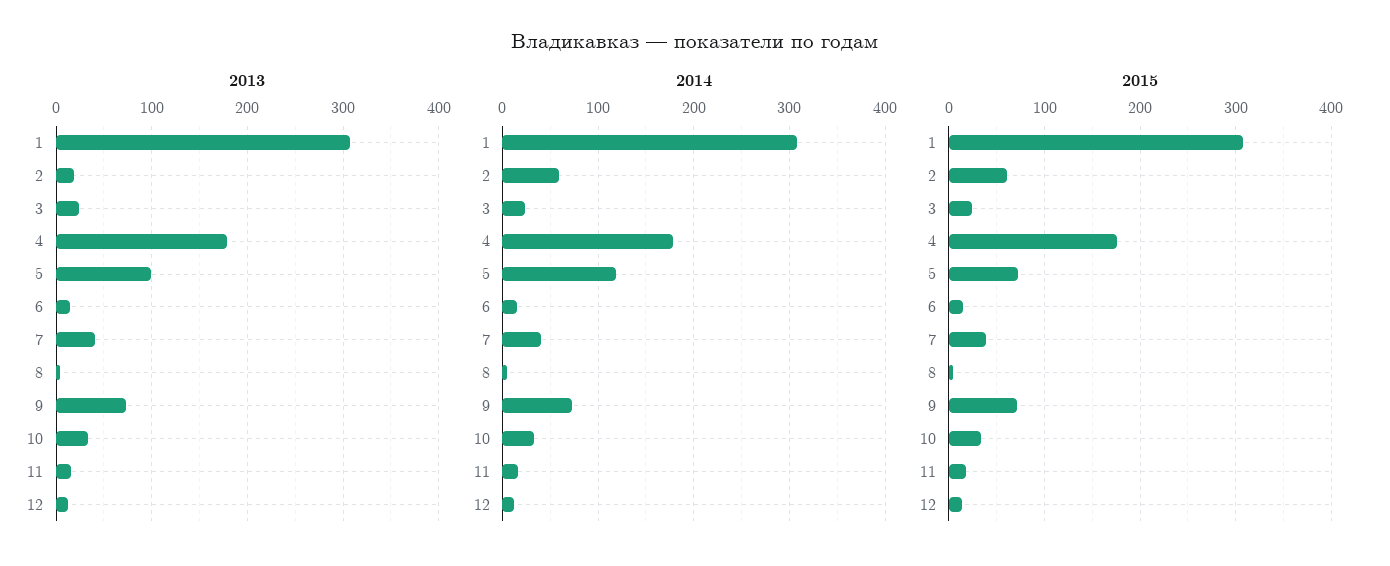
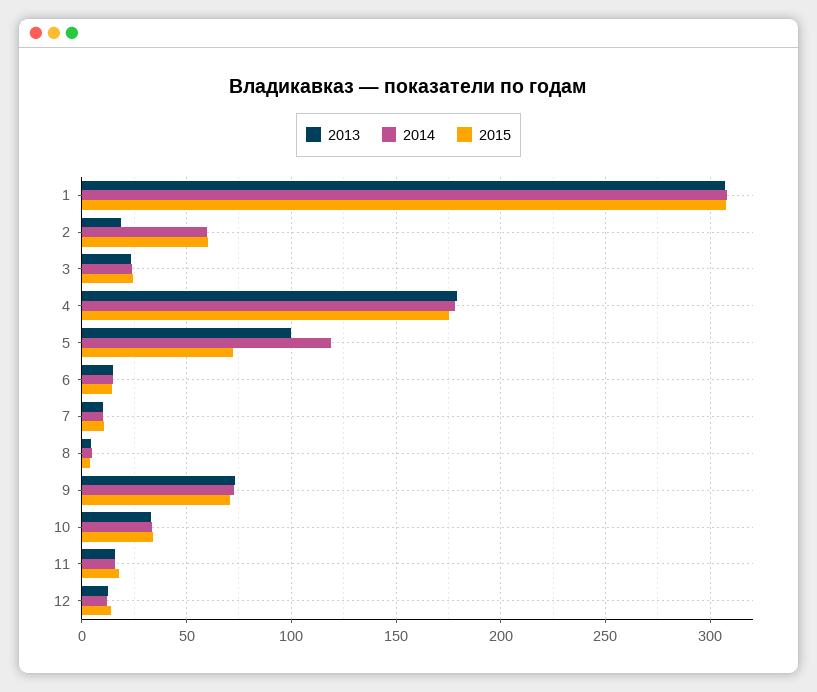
2013, 7: 40 -> 10
2014, 7: 40 -> 10
2015, 7: 40 -> 10

